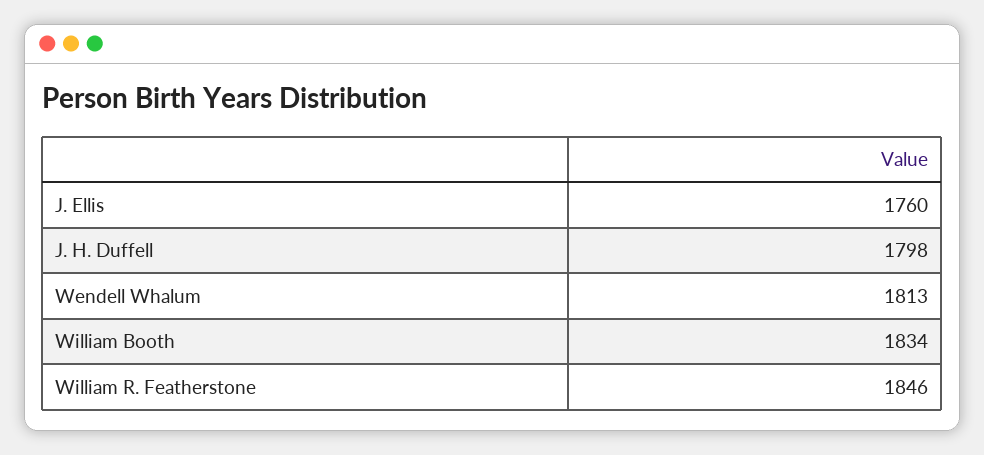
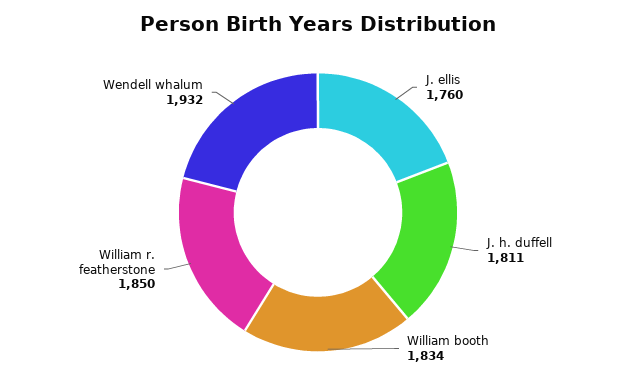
J. H. Duffell: 1798 -> 1811
Wendell Whalum: 1813 -> 1932
William R. Featherstone: 1846 -> 1850

